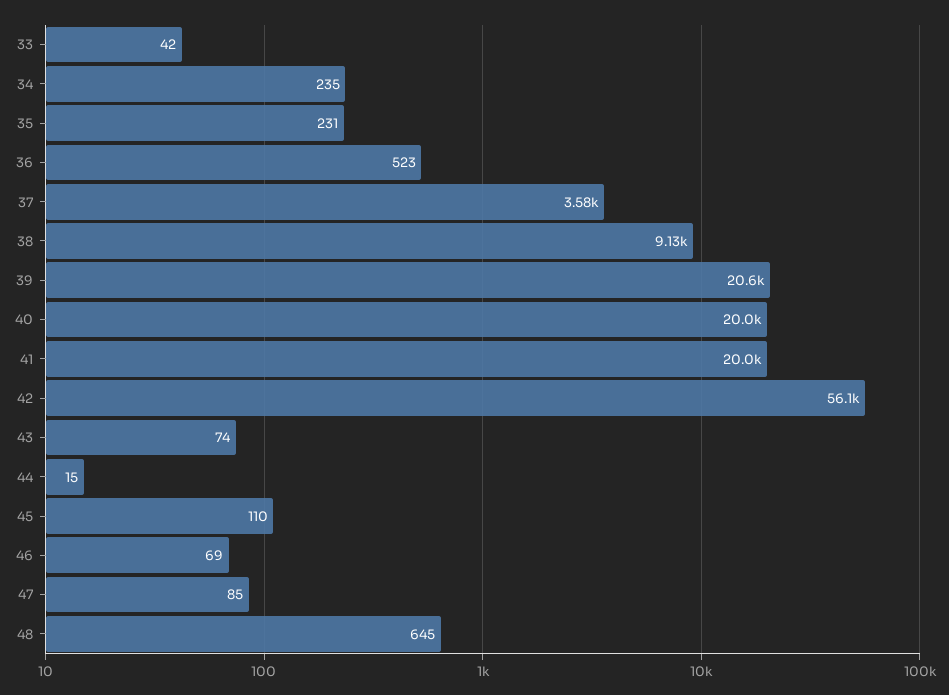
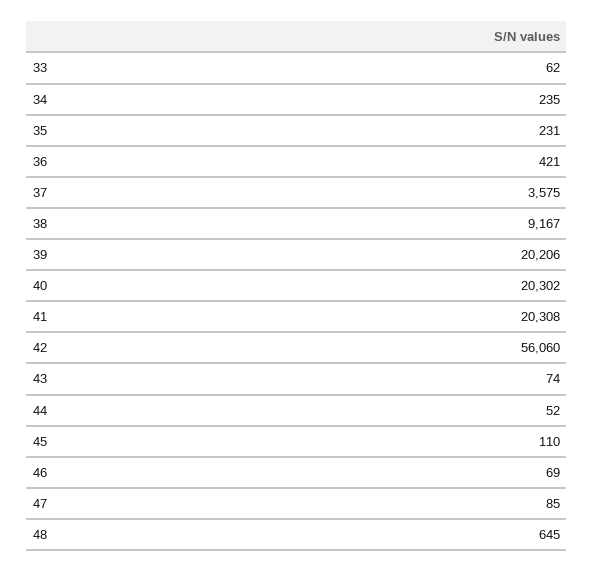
33: 42 -> 62
36: 523 -> 421
38: 9130 -> 9167
39: 20600 -> 20206
40: 20000 -> 20302
41: 20000 -> 20308
44: 15 -> 52

